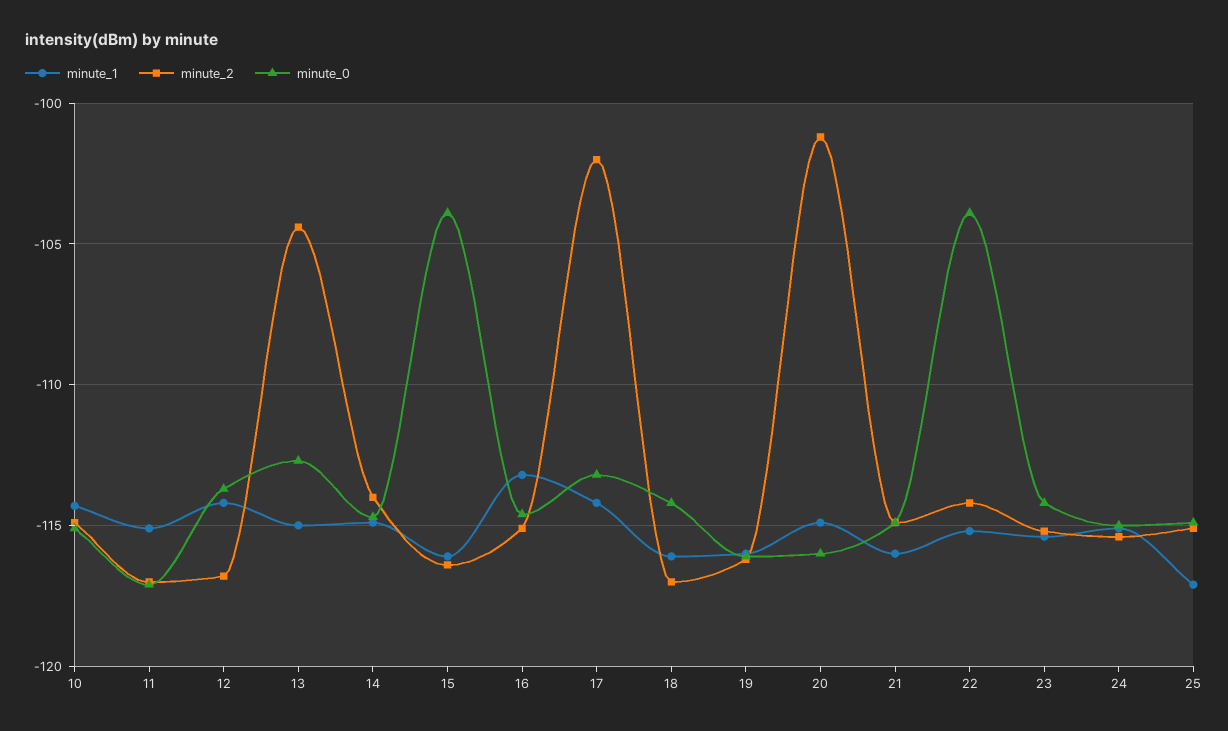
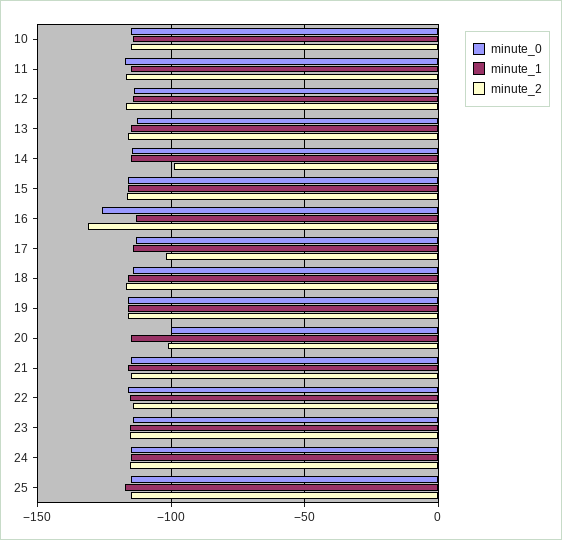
minute_2, 13: -104.5 -> -115
minute_2, 14: -114 -> -100
minute_0, 15: -104 -> -115
minute_2, 16: -115 -> -130
minute_0, 16: -114.5 -> -125
minute_0, 20: -116 -> -100
minute_0, 22: -104 -> -115

